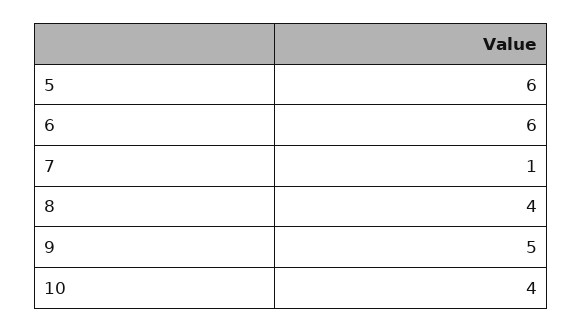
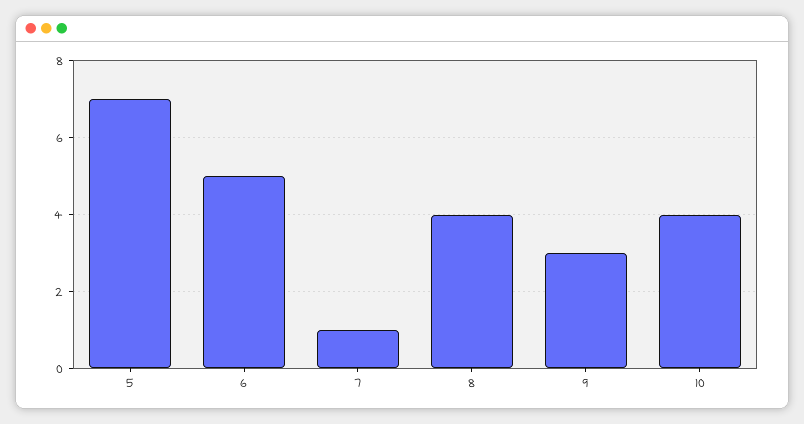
5: 6 -> 7
6: 6 -> 5
9: 5 -> 3

